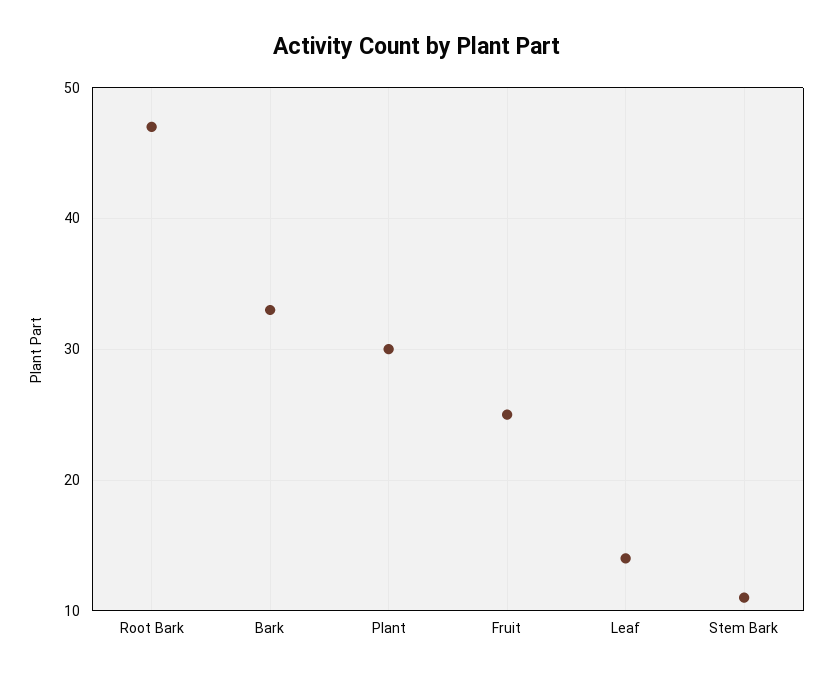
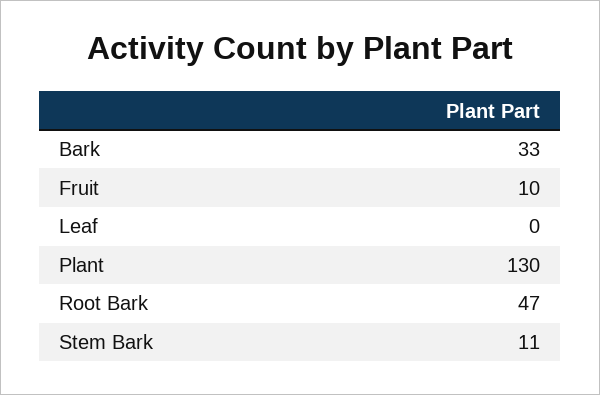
Plant: 30 -> 130
Fruit: 25 -> 10
Leaf: 14 -> 0

